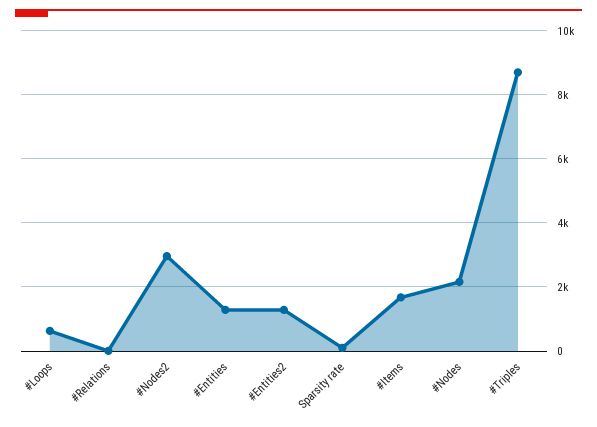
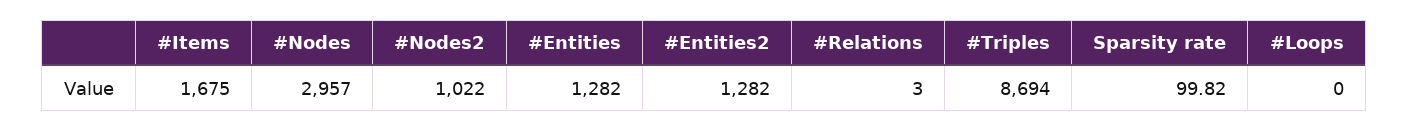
#Loops: 600 -> 0
#Nodes2: 3000 -> 1022
#Nodes: 2200 -> 2957

